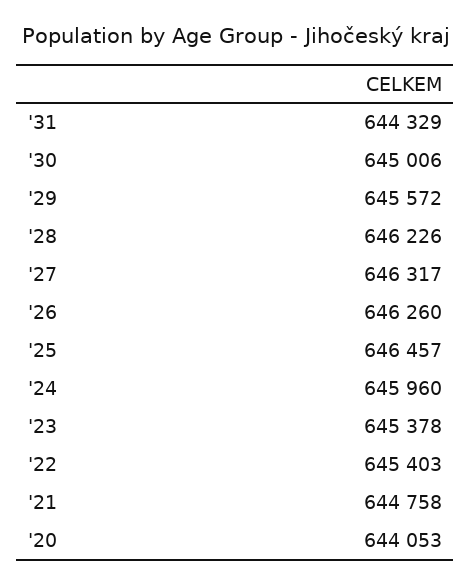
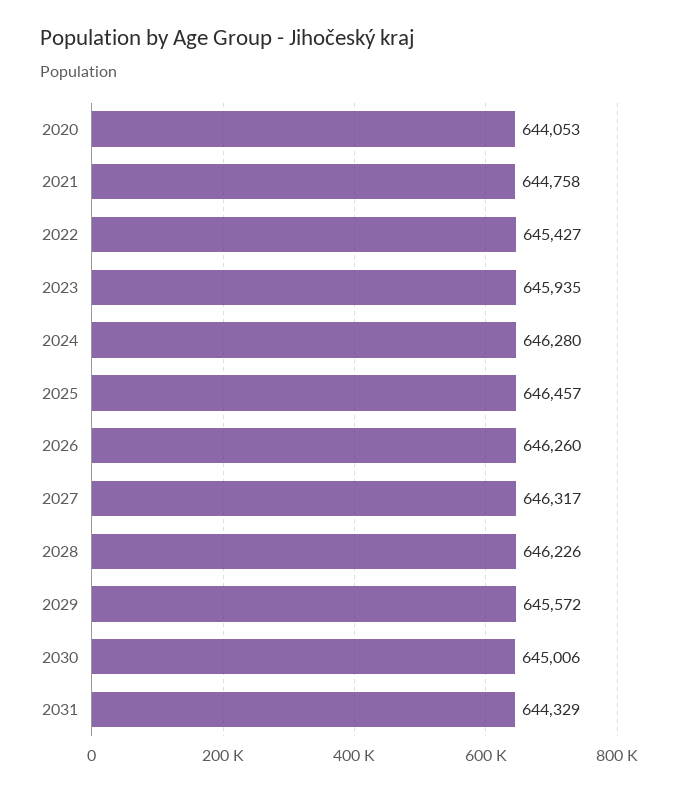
'24: 645960 -> 646280
'23: 645378 -> 645935
'22: 645403 -> 645427

